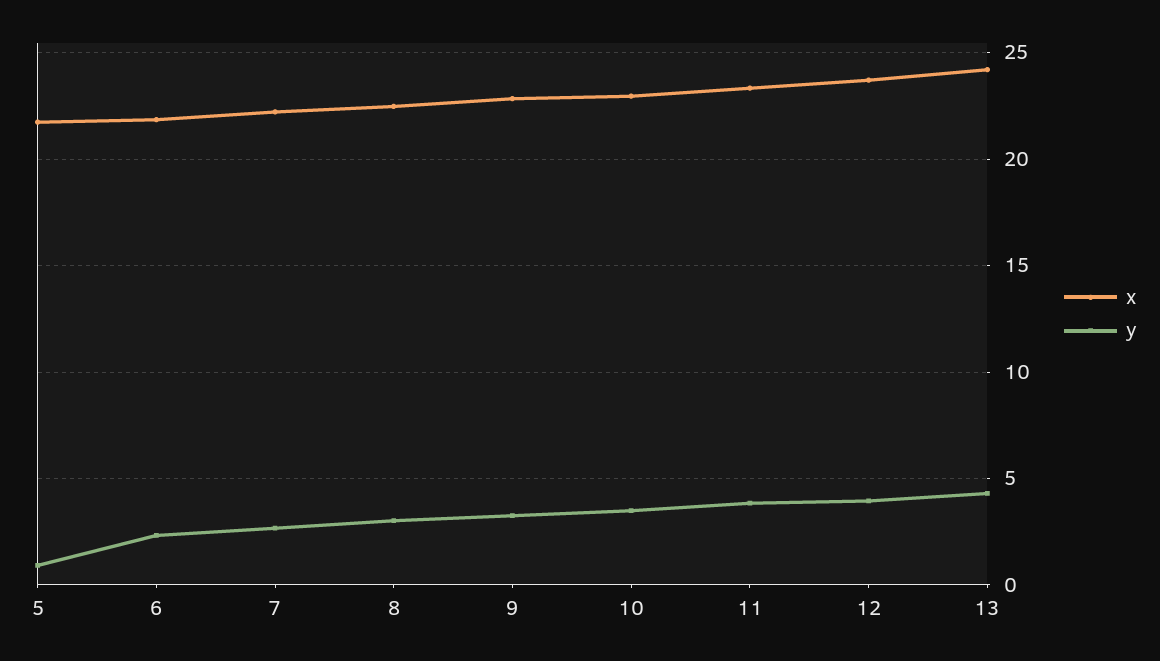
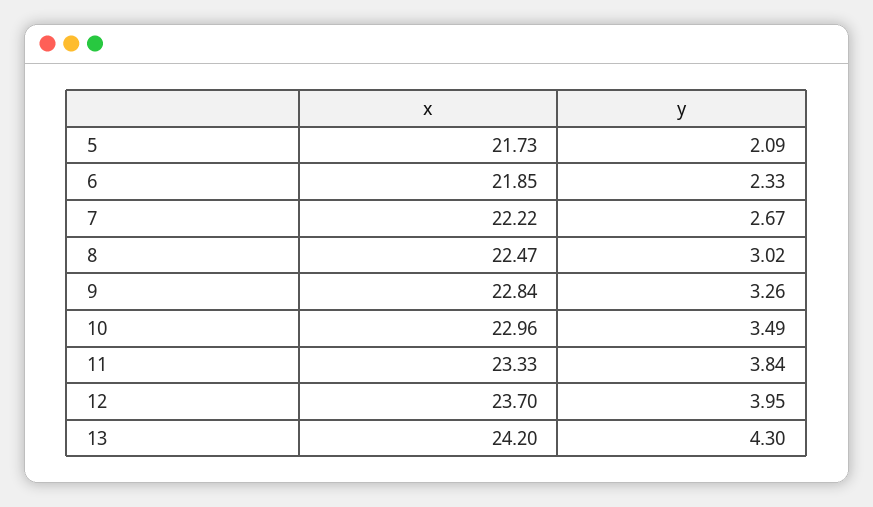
y, 5: 1 -> 2.09

